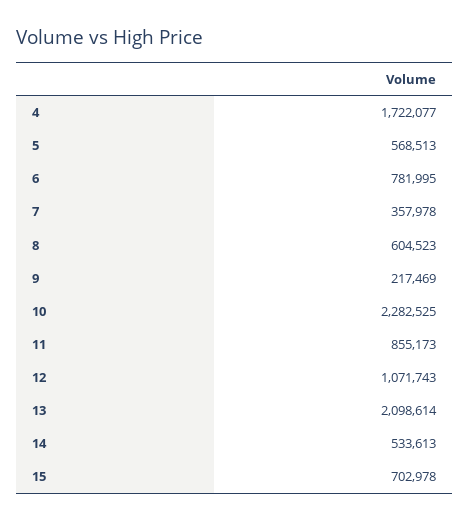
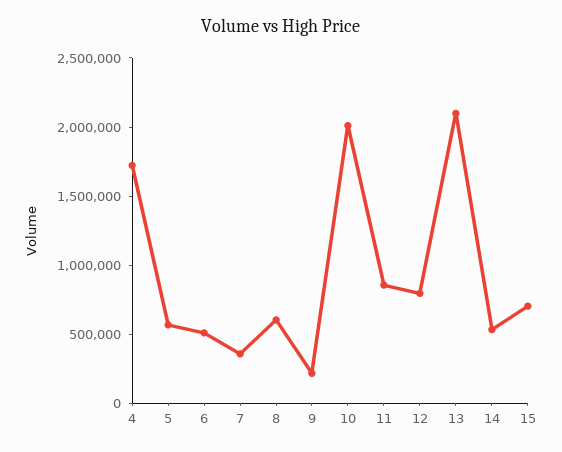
6: 781995 -> 500000
10: 2282525 -> 2000000
12: 1071743 -> 800000

